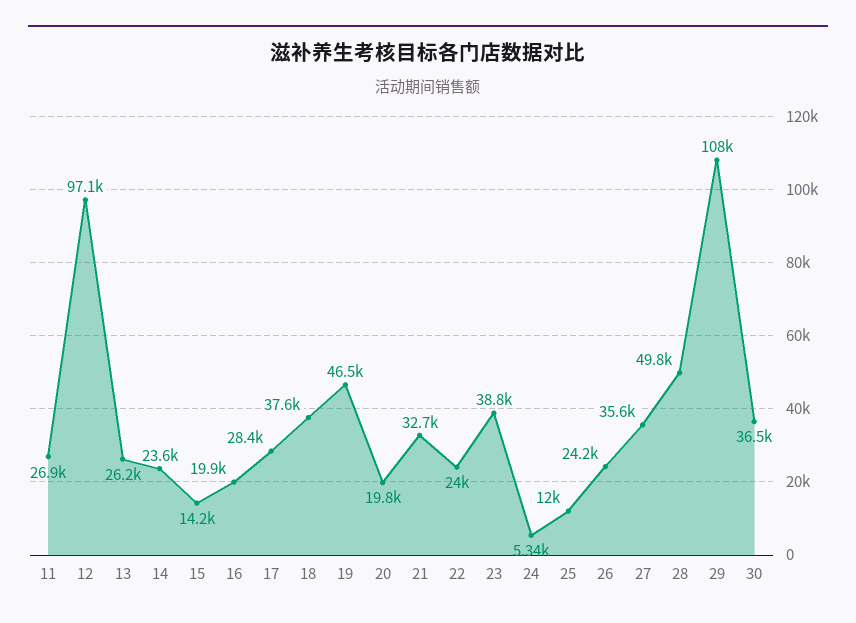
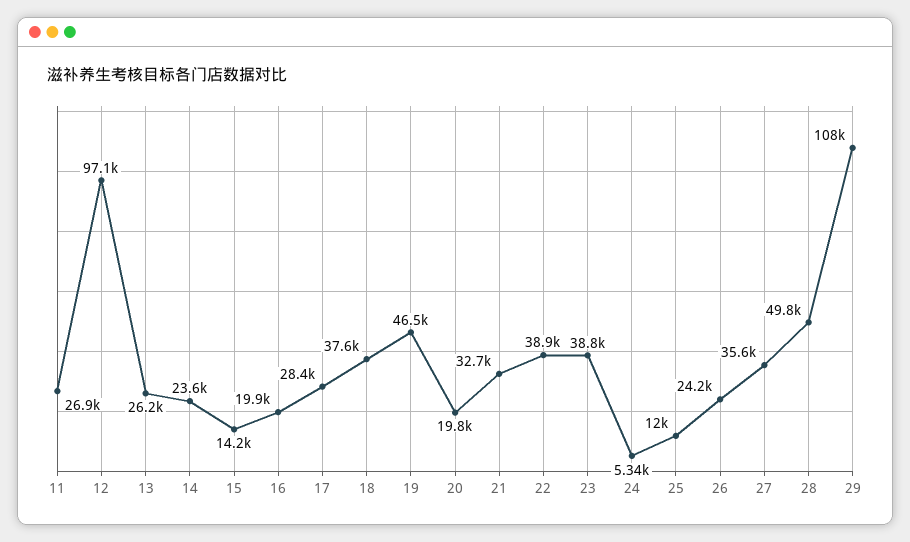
22: 24000 -> 38900
30: 36500 -> none

